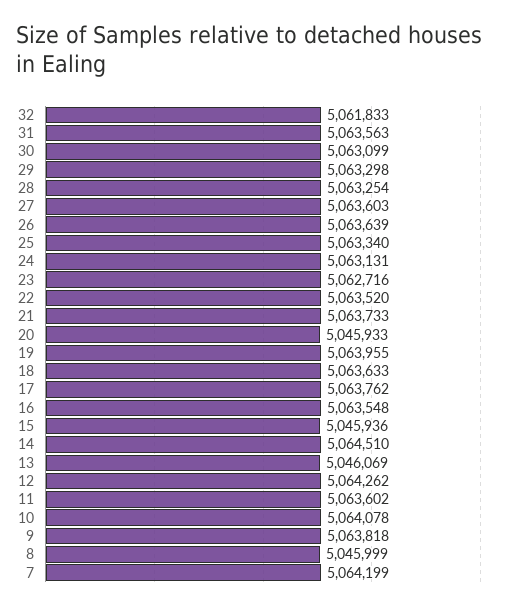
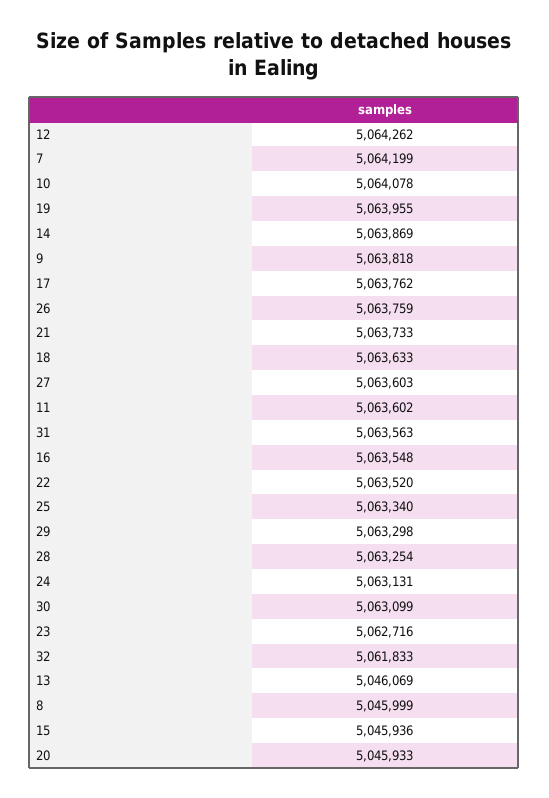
26: 5063639 -> 5063759
14: 5064510 -> 5063869

